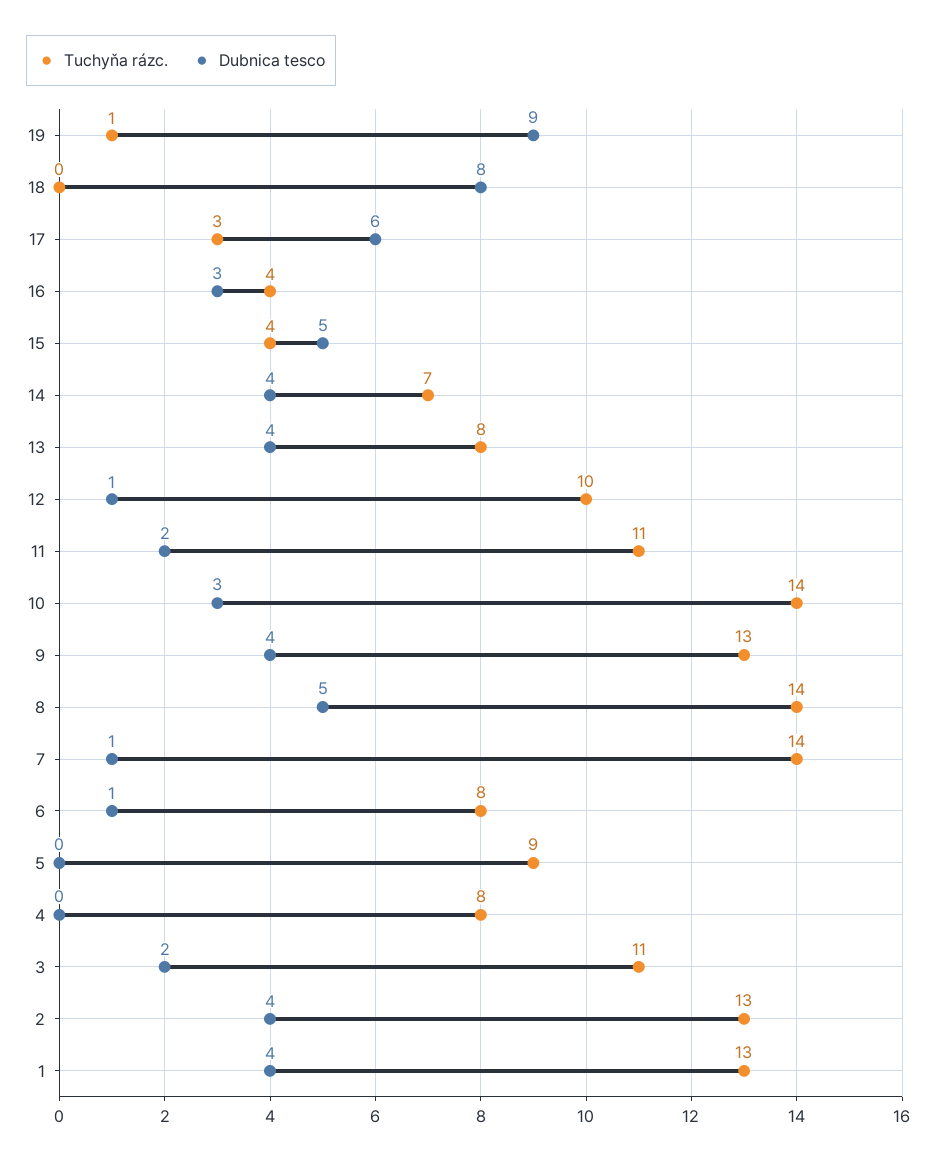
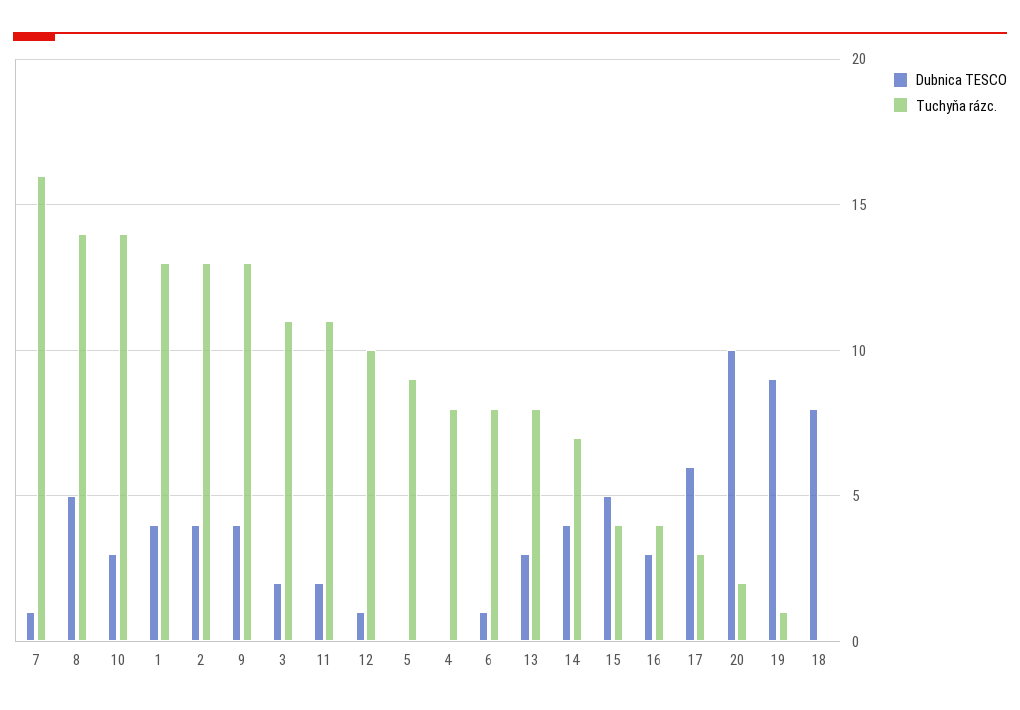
Dubnica tesco, 13: 4 -> 3
Tuchyňa rázc., 7: 14 -> 16
Dubnica tesco, 20: none -> 10
Tuchyňa rázc., 20: none -> 2

